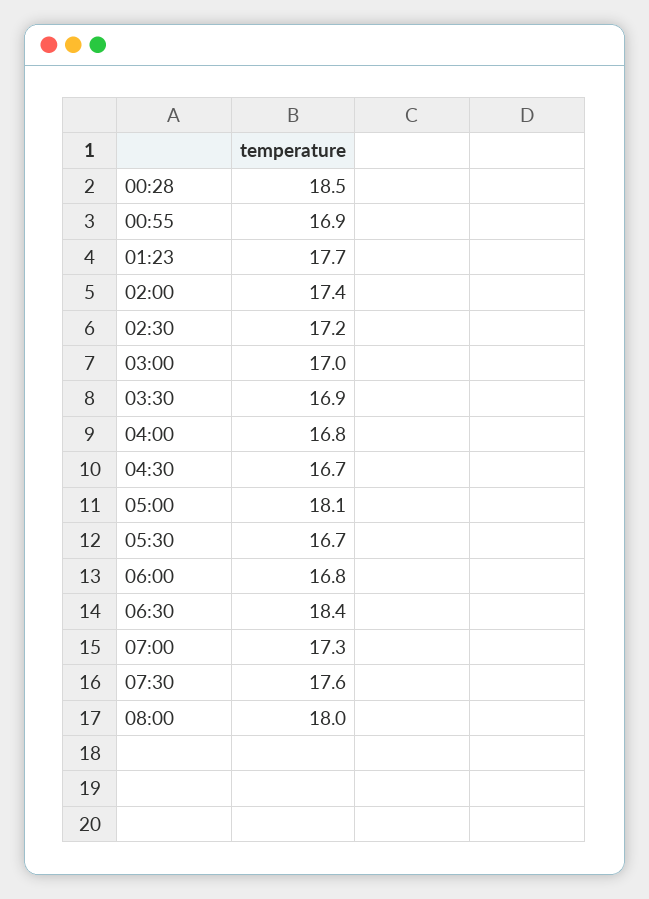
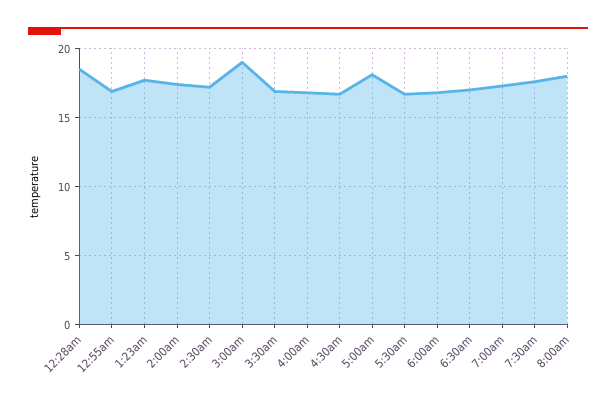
03:00: 17 -> 19
06:30: 18.4 -> 17

